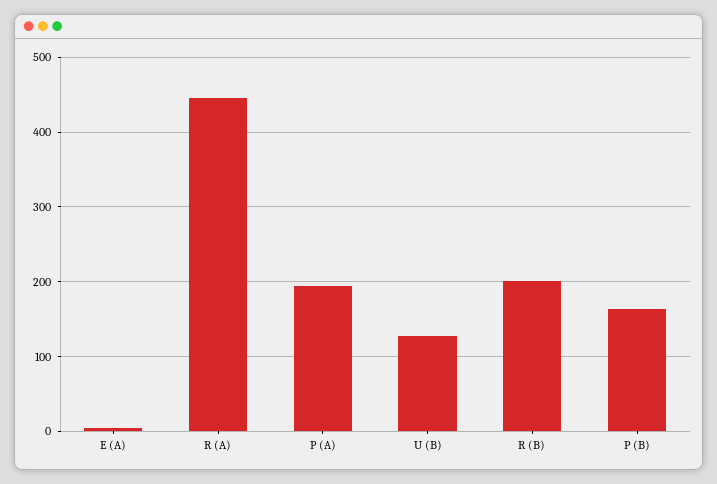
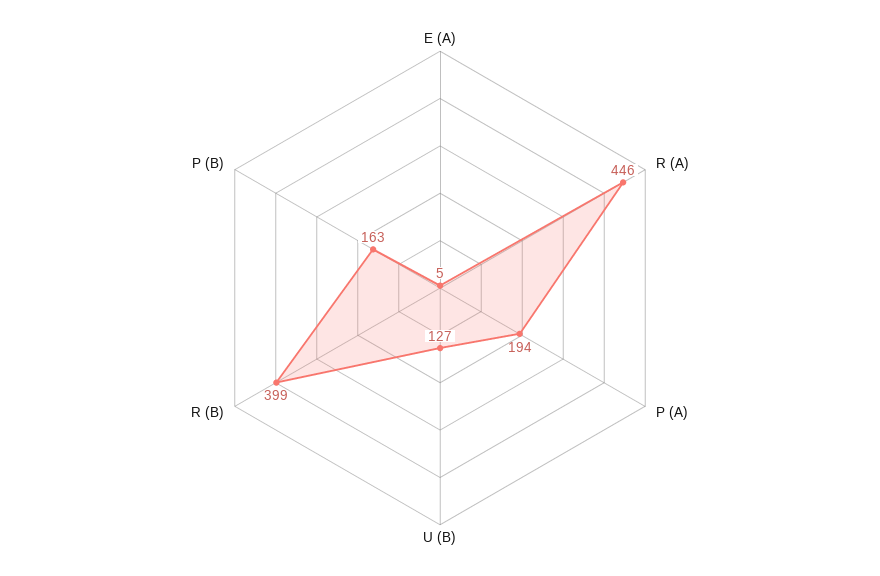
R (B): 200 -> 399

